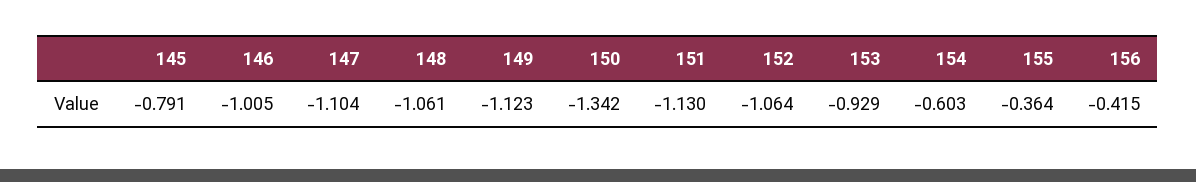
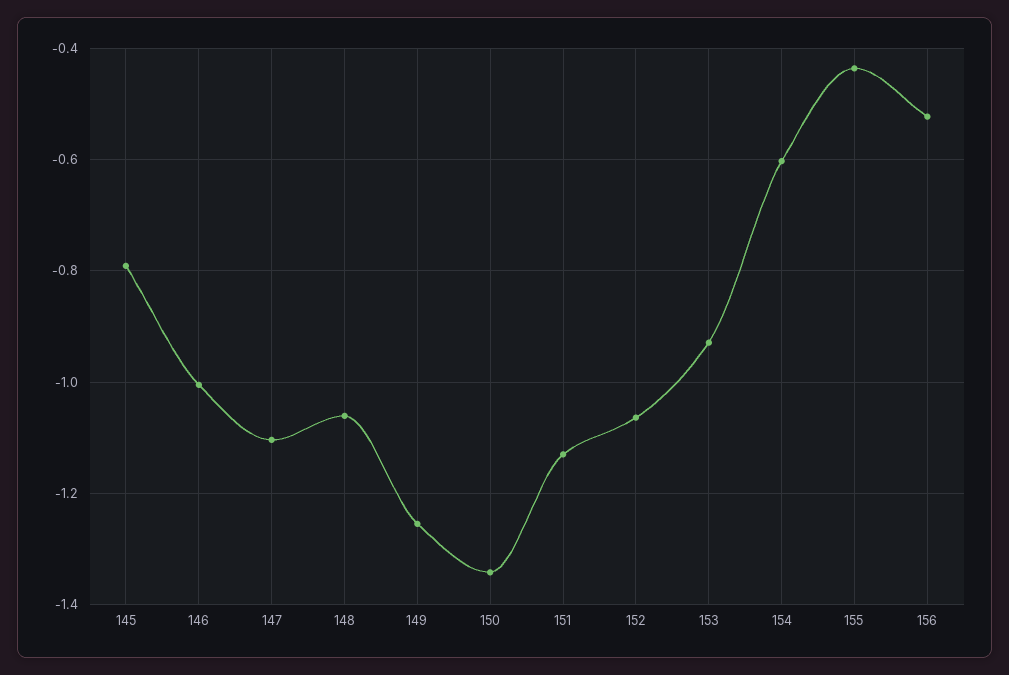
149: -1.123 -> -1.26
155: -0.364 -> -0.44
156: -0.415 -> -0.52

